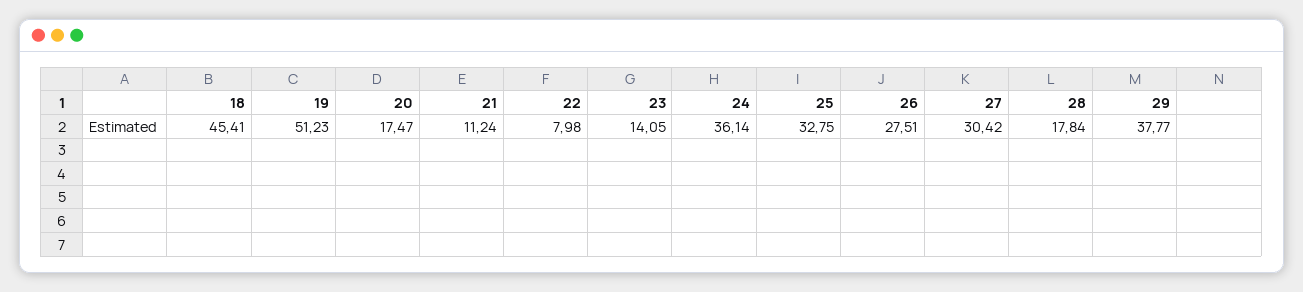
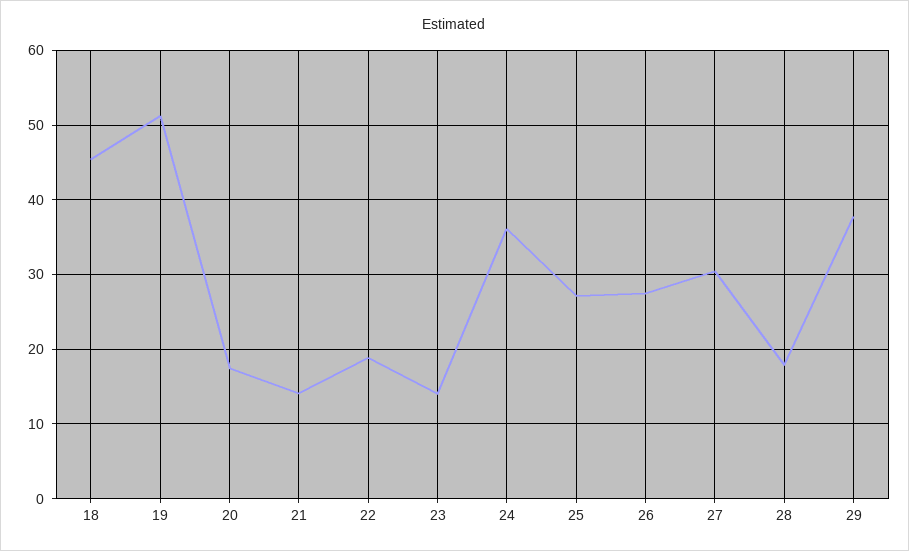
21: 11.24 -> 14
22: 7.98 -> 19
25: 32.75 -> 27

